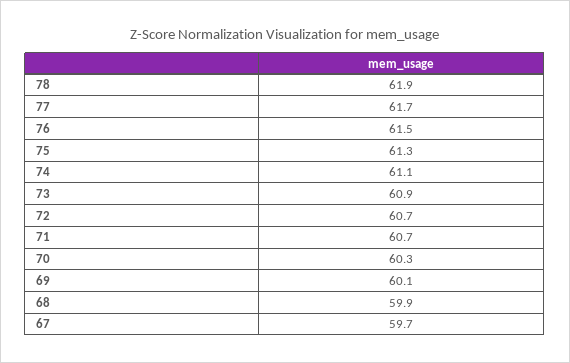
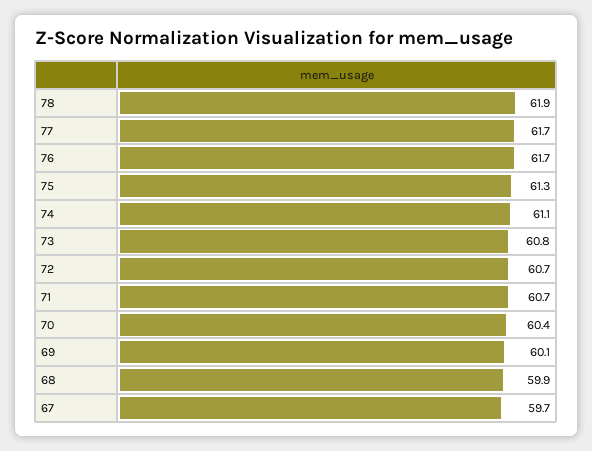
76: 61.5 -> 61.7
73: 60.9 -> 60.8
70: 60.3 -> 60.4

